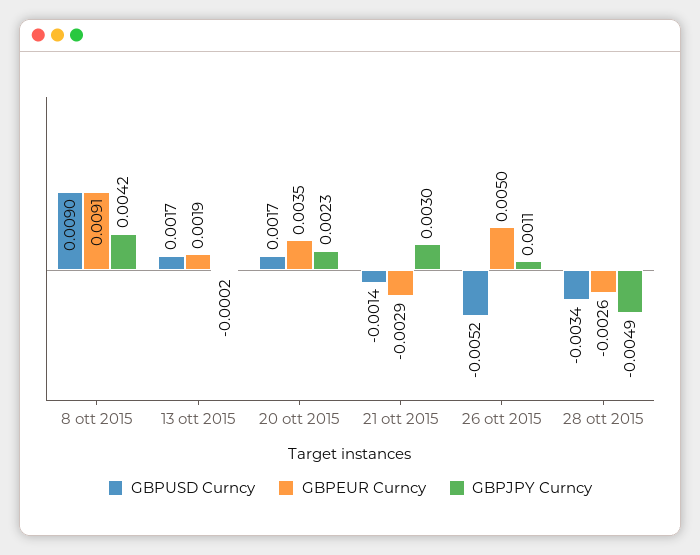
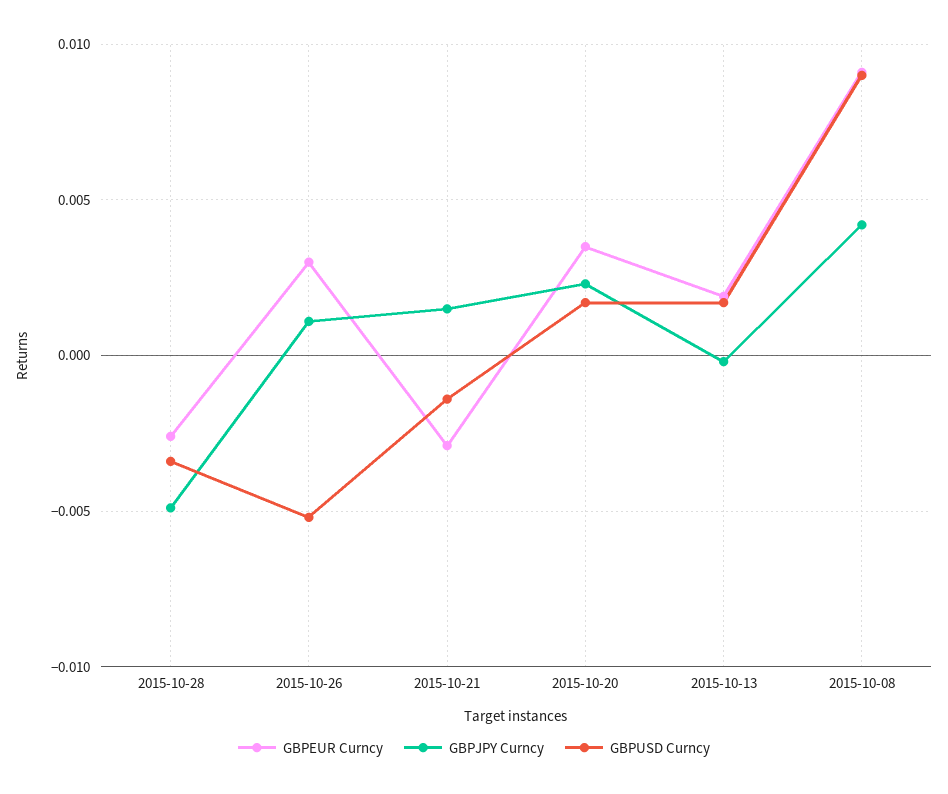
GBPJPY Curncy, 21 ott 2015: 0.003 -> 0.0015
GBPEUR Curncy, 26 ott 2015: 0.005 -> 0.003

